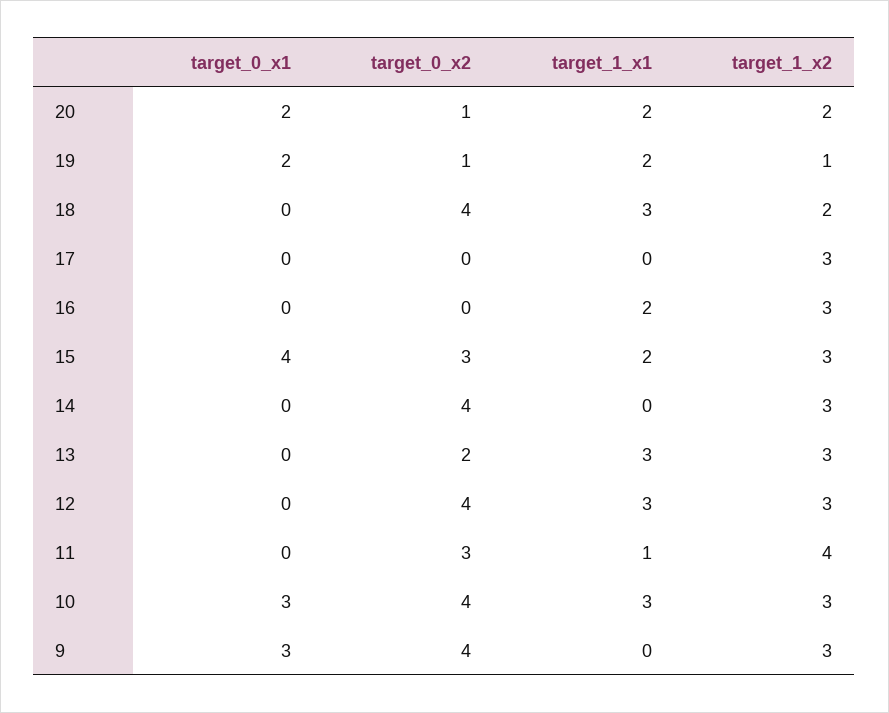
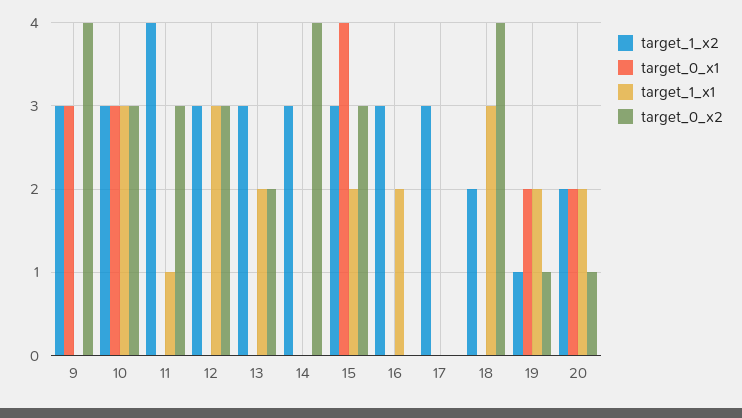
target_1_x1, 13: 3 -> 2
target_0_x2, 12: 4 -> 3
target_0_x2, 10: 4 -> 3

